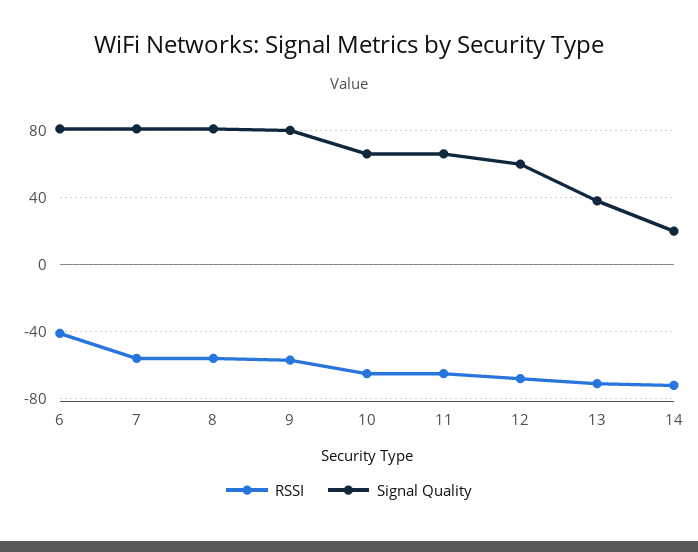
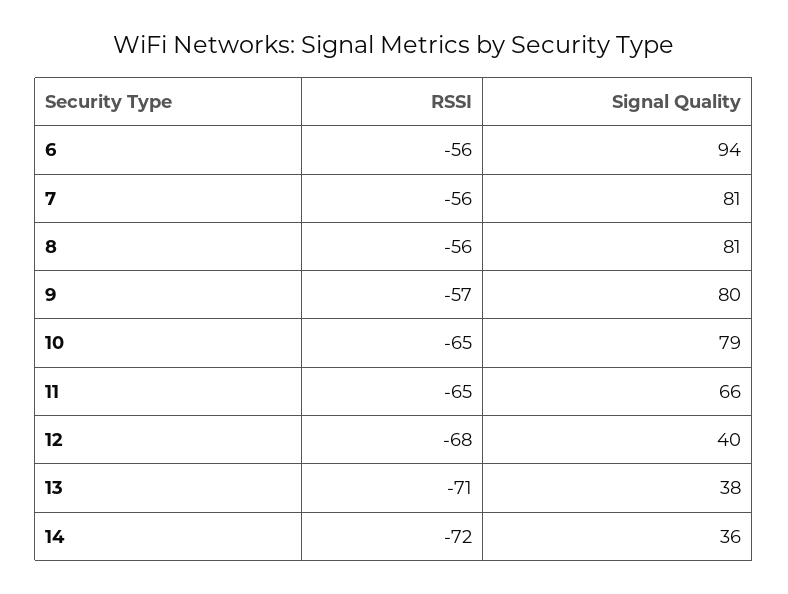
RSSI, 6: -40 -> -56
Signal Quality, 6: 80 -> 94
Signal Quality, 10: 65 -> 79
Signal Quality, 12: 60 -> 40
Signal Quality, 14: 20 -> 36

